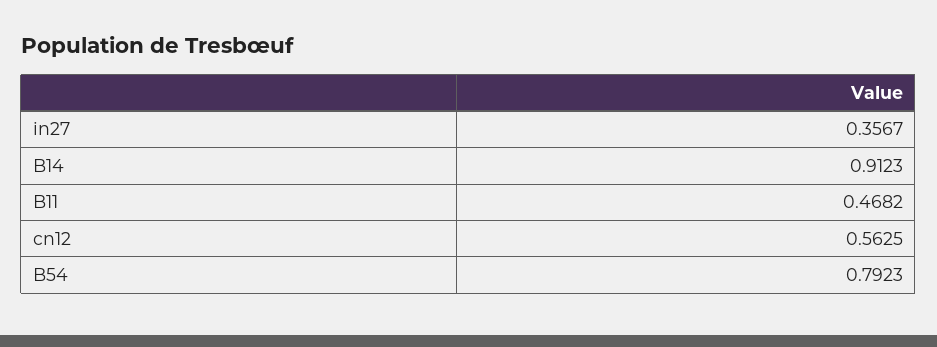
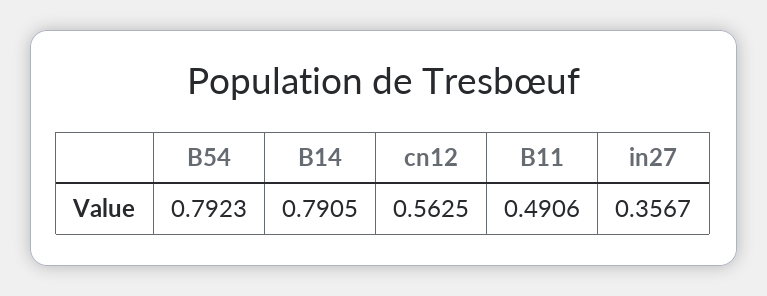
B14: 0.9123 -> 0.7905
B11: 0.4682 -> 0.4906

